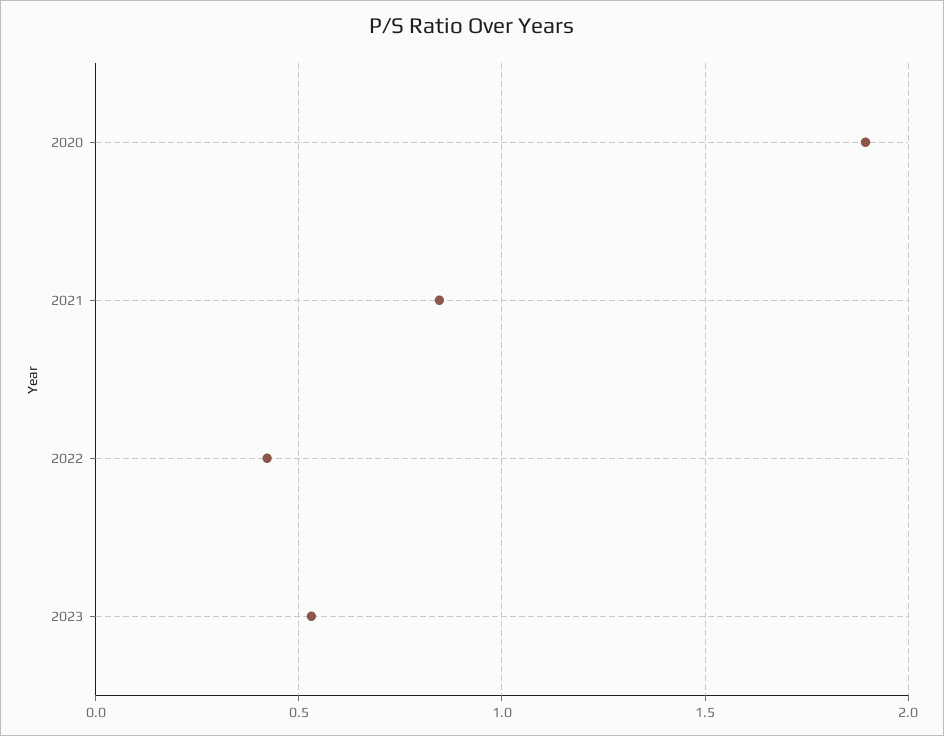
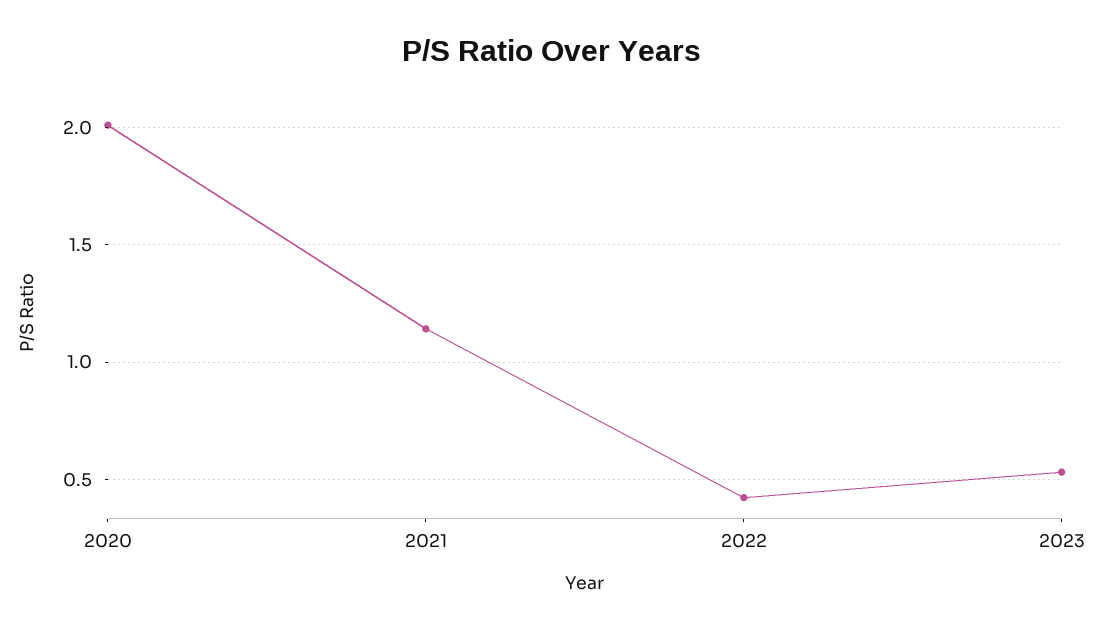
2020: 1.9 -> 2
2021: 0.85 -> 1.15

